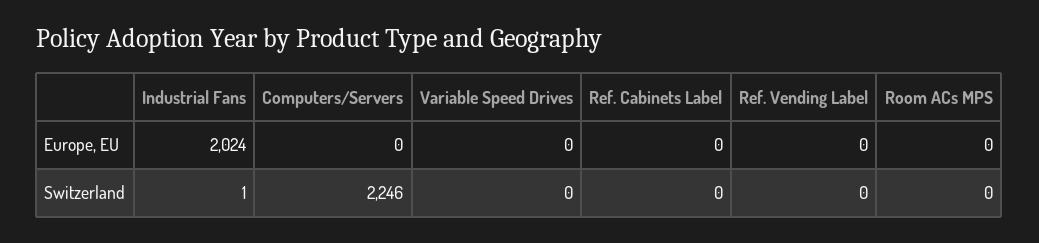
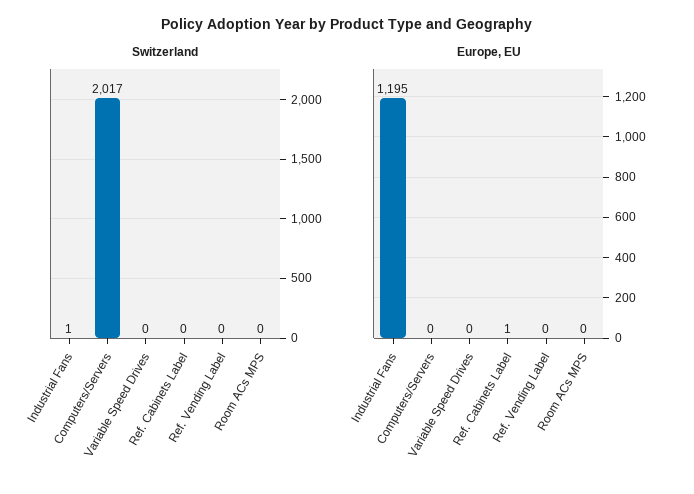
Europe, EU, Industrial Fans: 2024 -> 1195
Europe, EU, Ref. Cabinets Label: 0 -> 1
Switzerland, Computers/Servers: 2246 -> 2017

